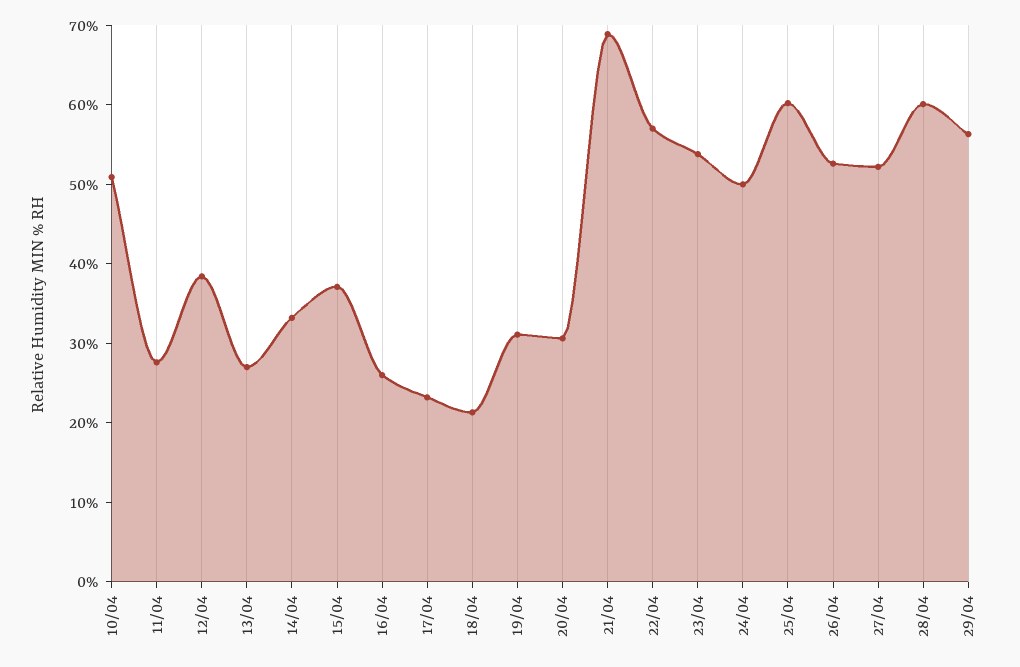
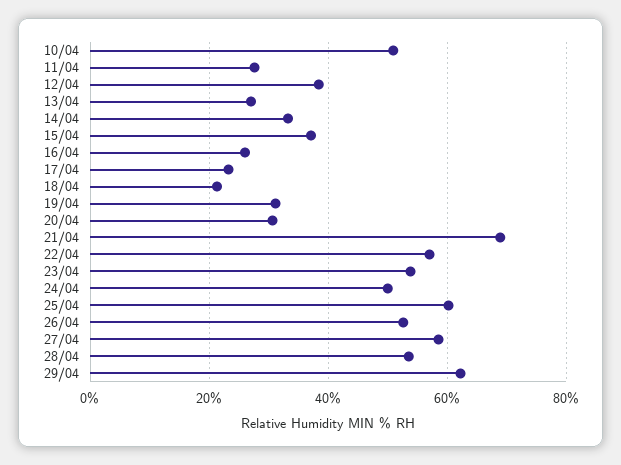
27/04: 52 -> 58
28/04: 60 -> 54
29/04: 56 -> 62

